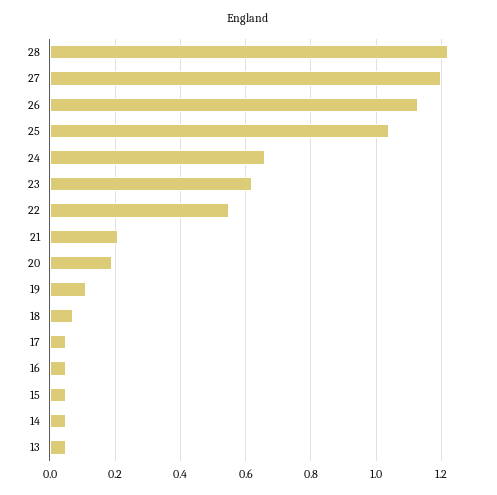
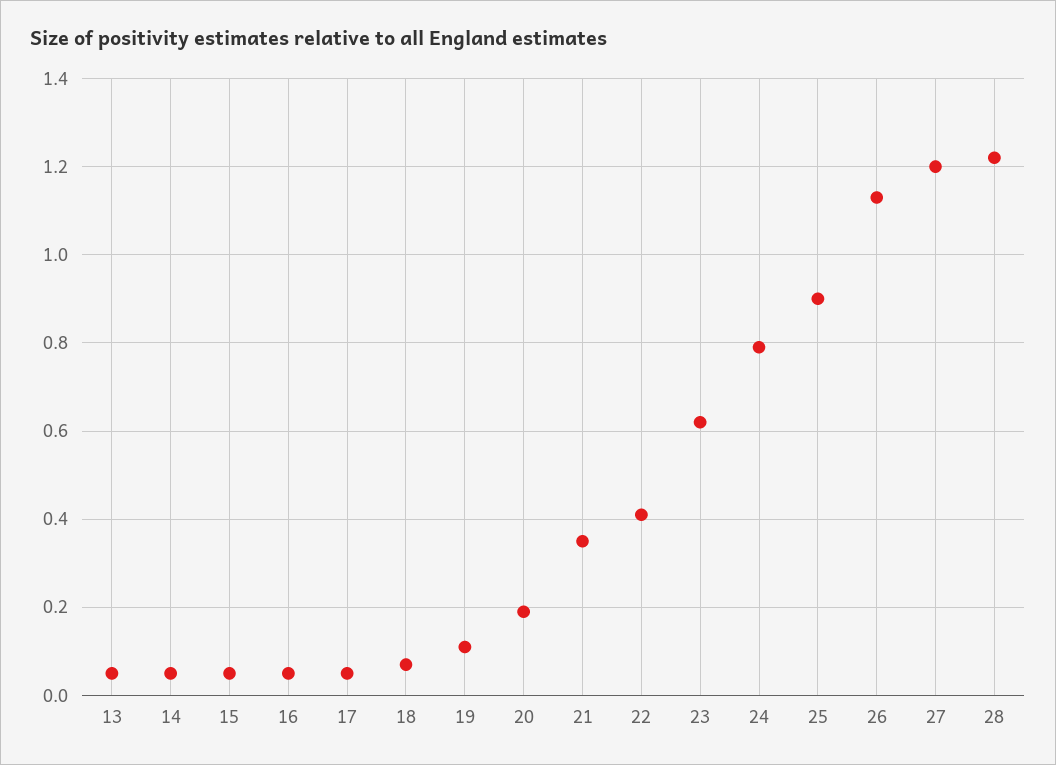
25: 1.05 -> 0.9
24: 0.65 -> 0.8
22: 0.55 -> 0.4
21: 0.2 -> 0.35

